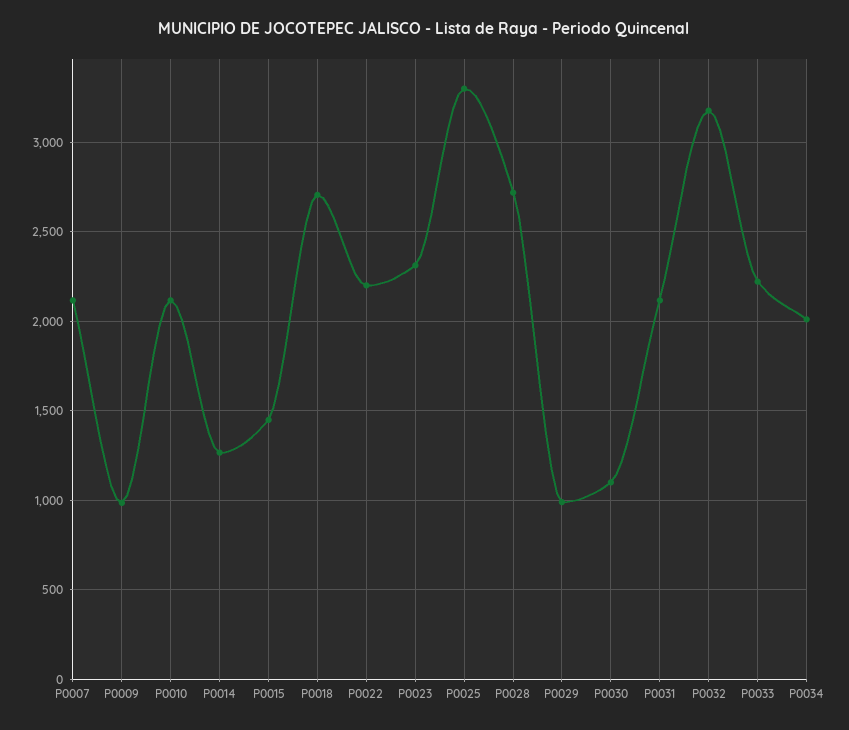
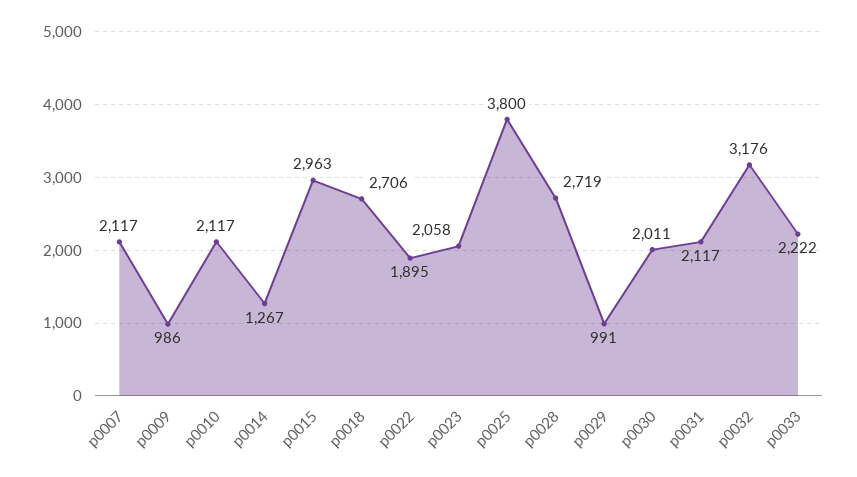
P0015: 1450 -> 2963
P0022: 2200 -> 1895
P0023: 2300 -> 2058
P0025: 3300 -> 3800
P0030: 1100 -> 2011
P0034: 2000 -> none

